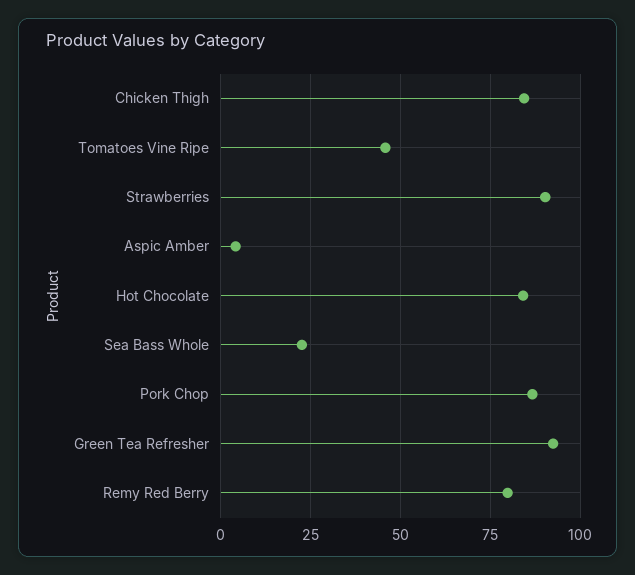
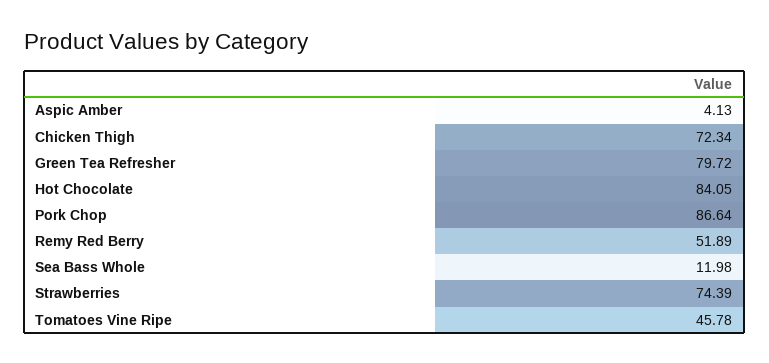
Chicken Thigh: 85 -> 72.34
Strawberries: 90 -> 74.39
Sea Bass Whole: 22.5 -> 11.98
Green Tea Refresher: 92.5 -> 79.72
Remy Red Berry: 80 -> 51.89

